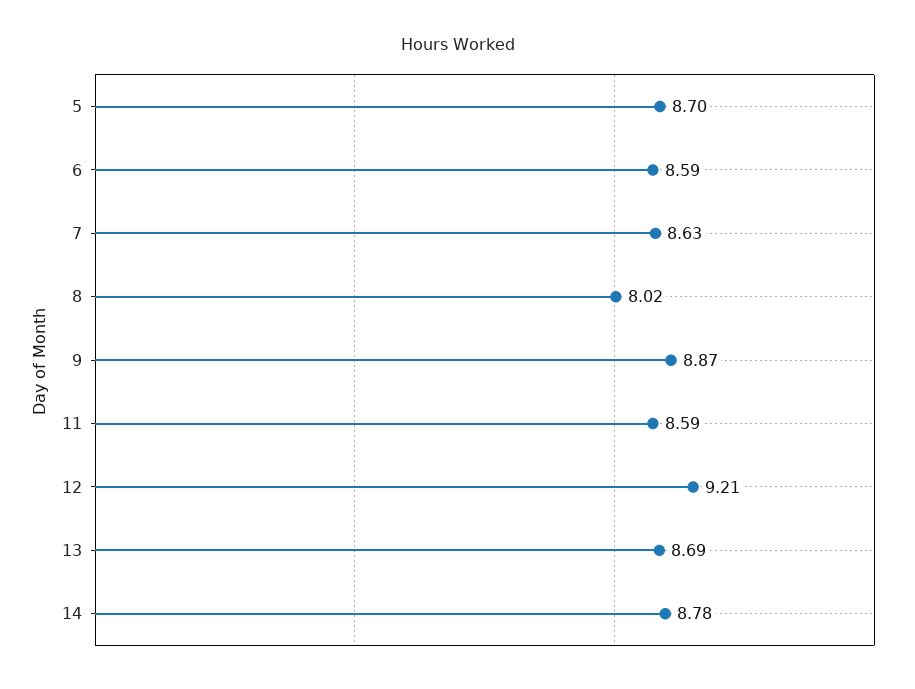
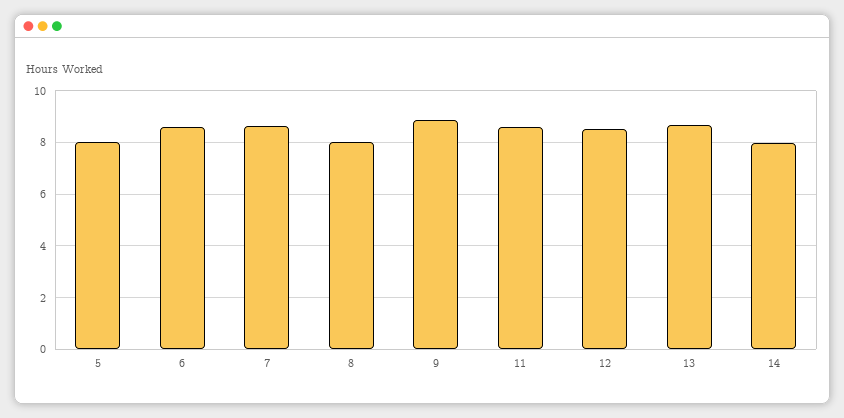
5: 8.7 -> 8
12: 9.21 -> 8.5
14: 8.78 -> 8

